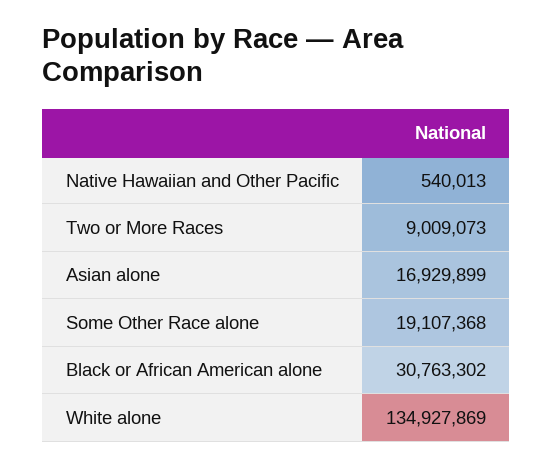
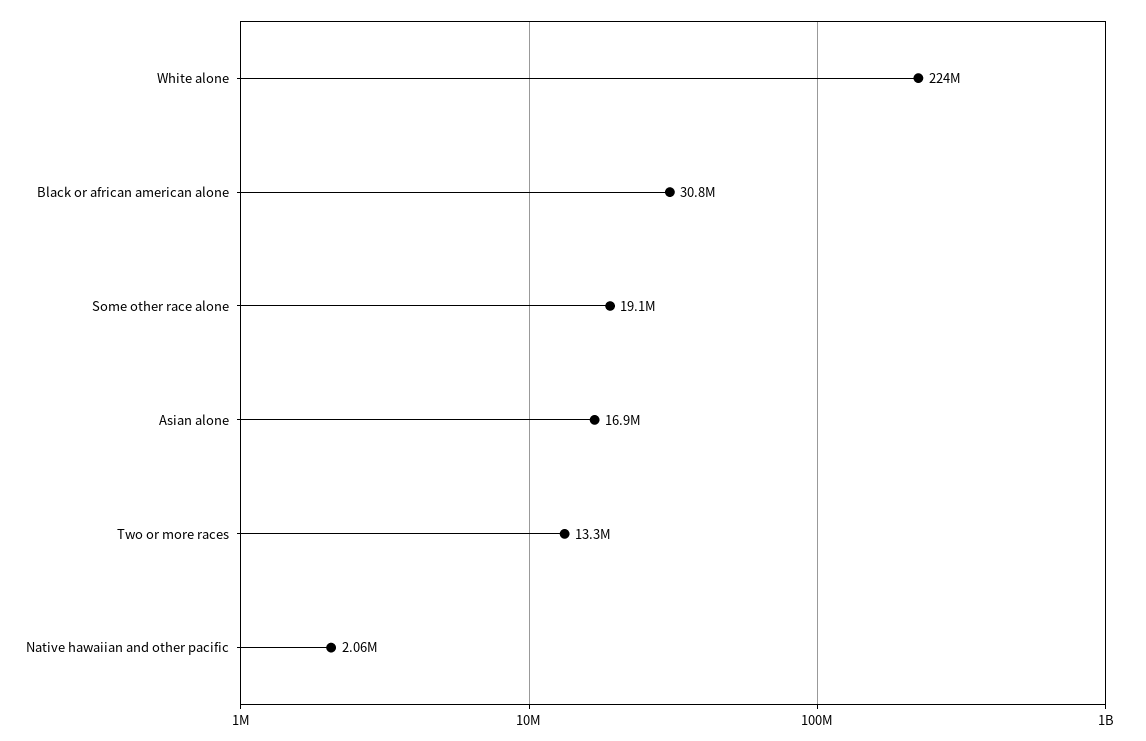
Native Hawaiian and Other Pacific: 540013 -> 2060000
Two or More Races: 9009073 -> 13300000
White alone: 134927869 -> 224000000

